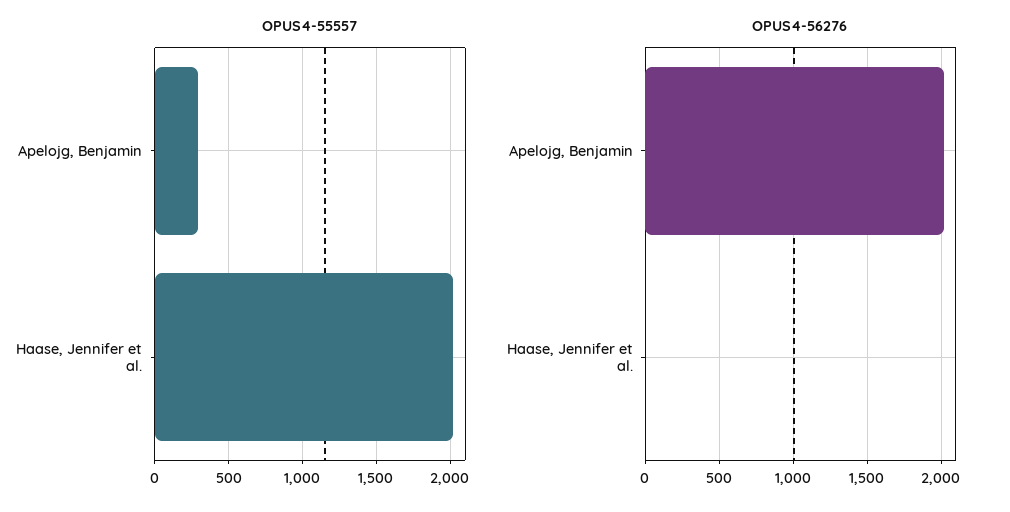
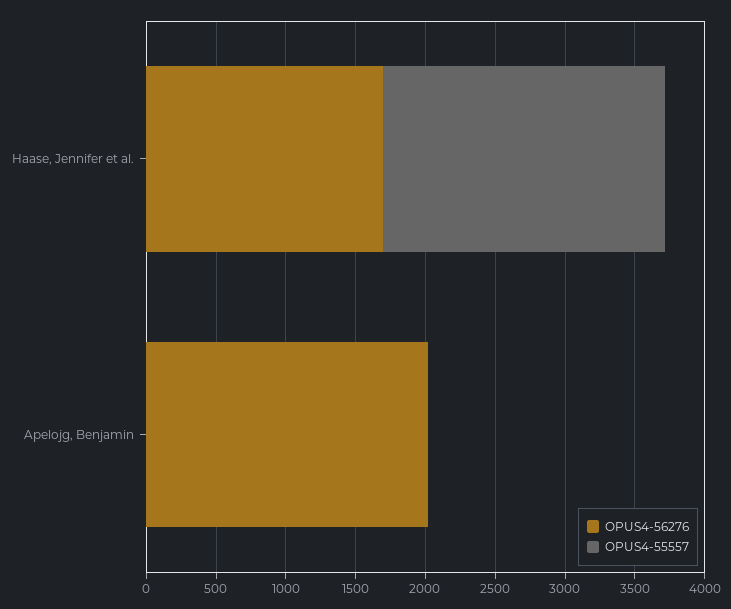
OPUS4-55557, Apelojg, Benjamin: 300 -> 0
OPUS4-56276, Haase, Jennifer et al.: 0 -> 1700

